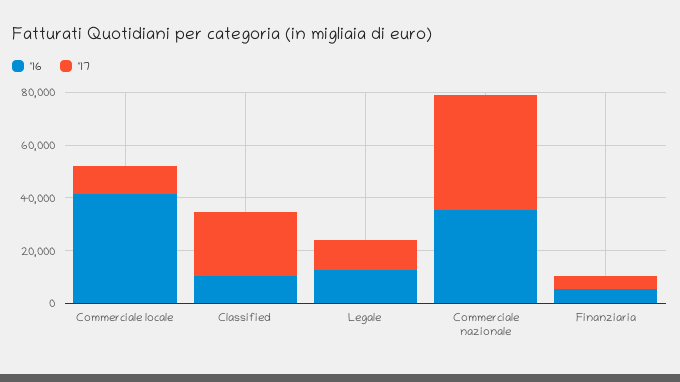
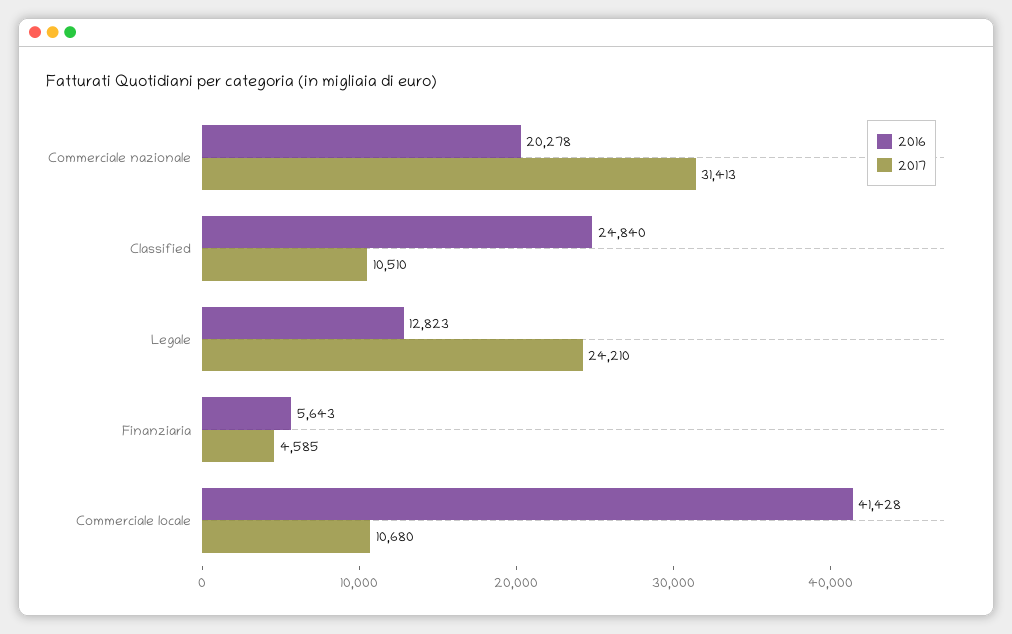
'16, Classified: 10000 -> 24840
'17, Classified: 25000 -> 10510
'17, Legale: 10000 -> 24210
'16, Commerciale nazionale: 35000 -> 20278
'17, Commerciale nazionale: 45000 -> 31413

